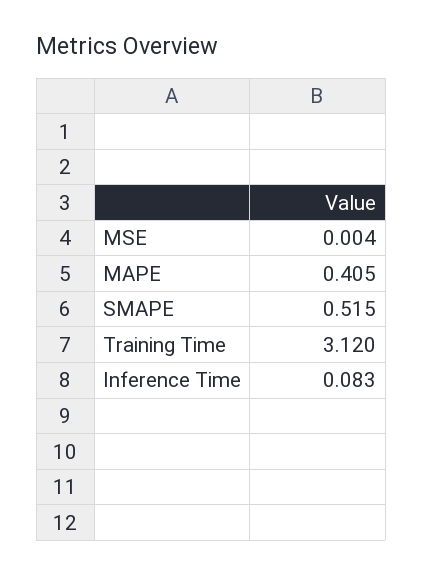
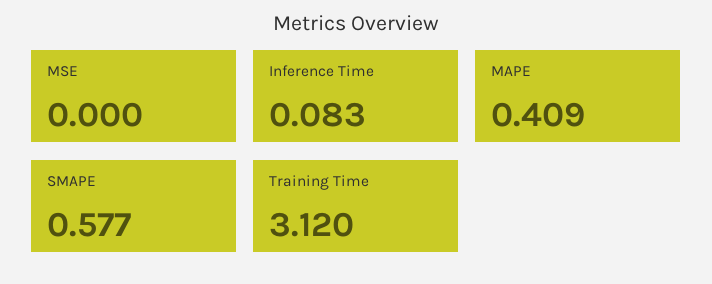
MSE: 0.004 -> 0
MAPE: 0.405 -> 0.409
SMAPE: 0.515 -> 0.577

